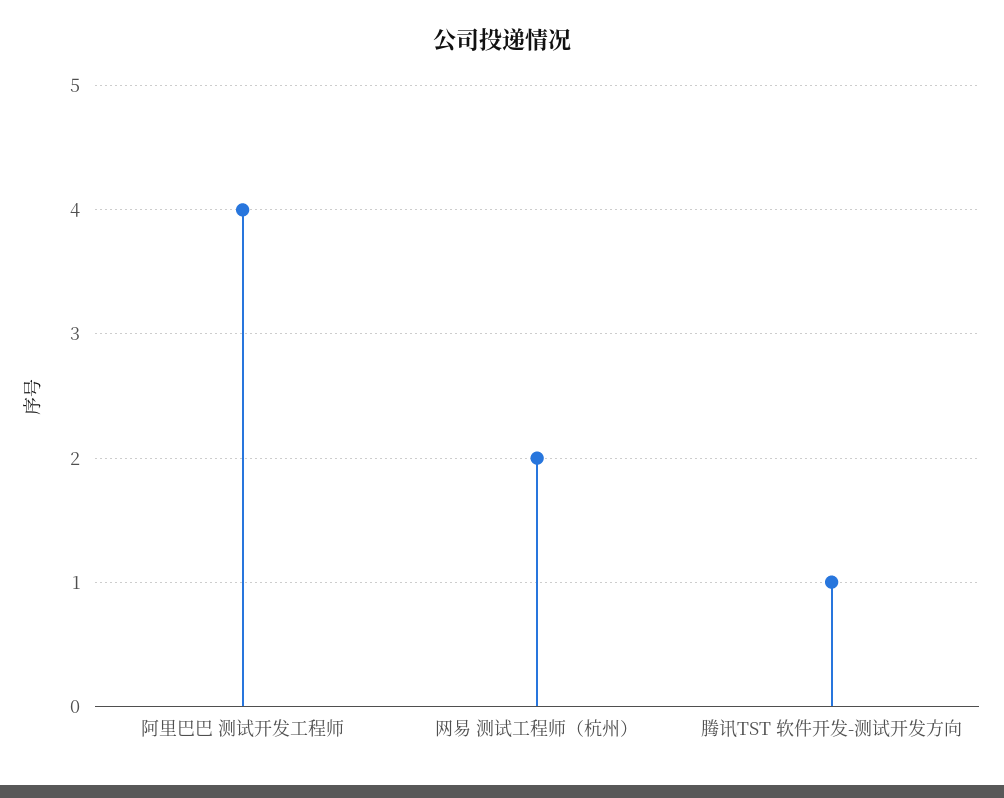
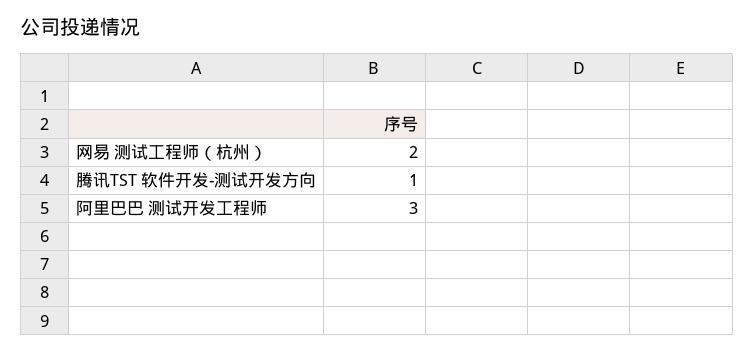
阿里巴巴 测试开发工程师: 4 -> 3

